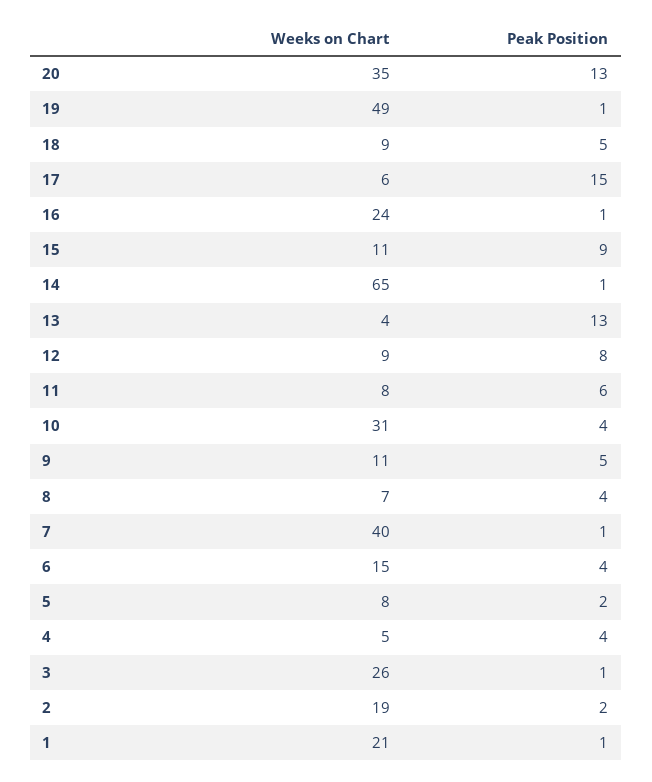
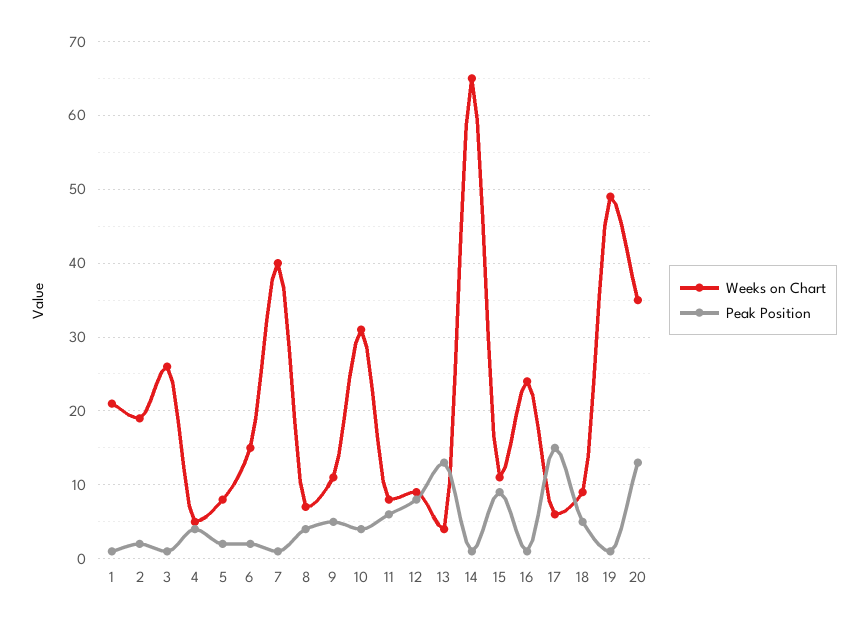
Peak Position, 6: 4 -> 2

